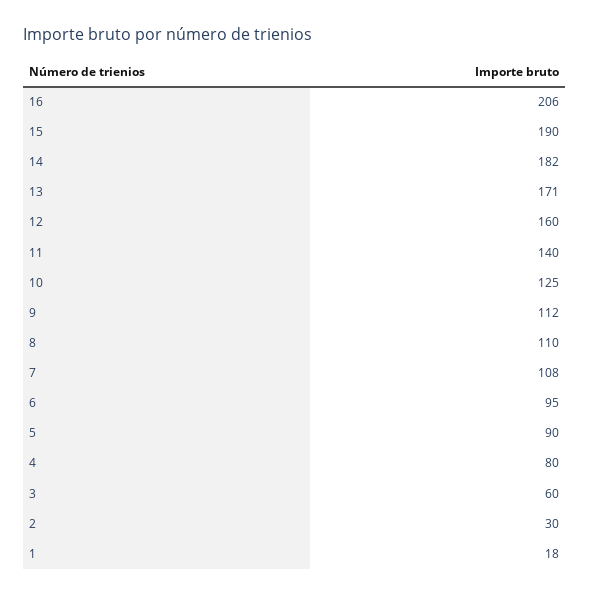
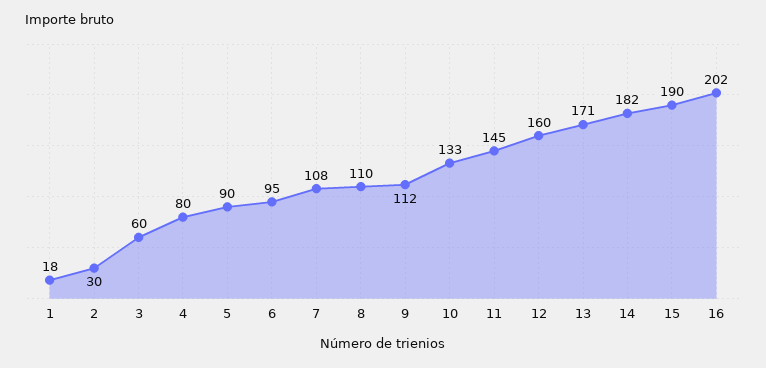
16: 206 -> 202
11: 140 -> 145
10: 125 -> 133

